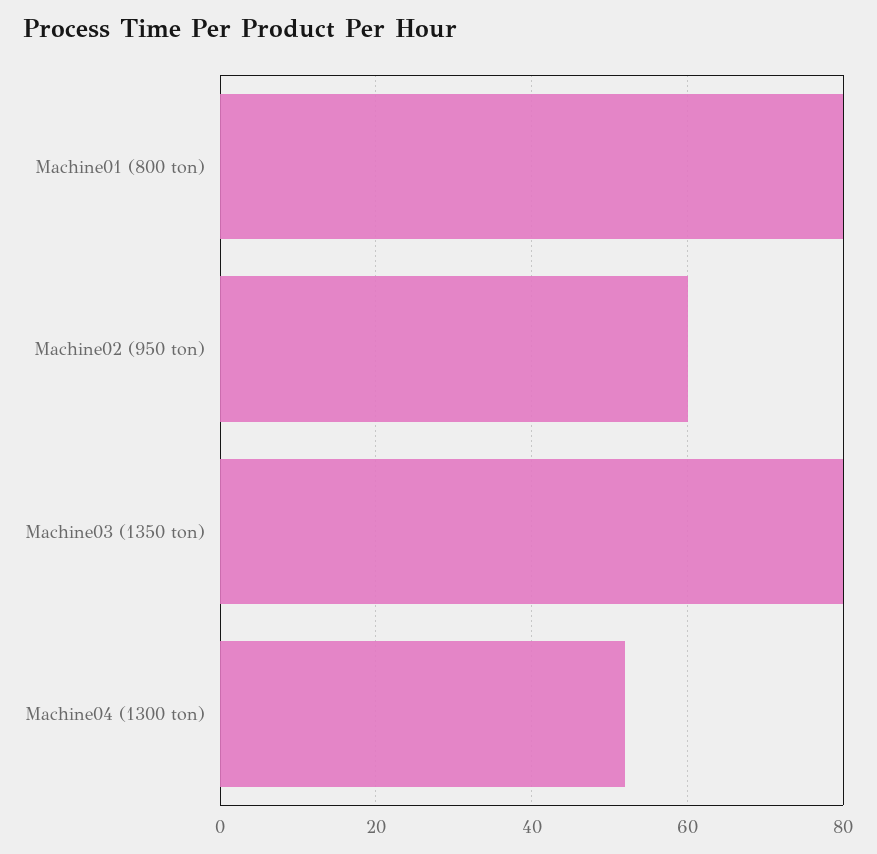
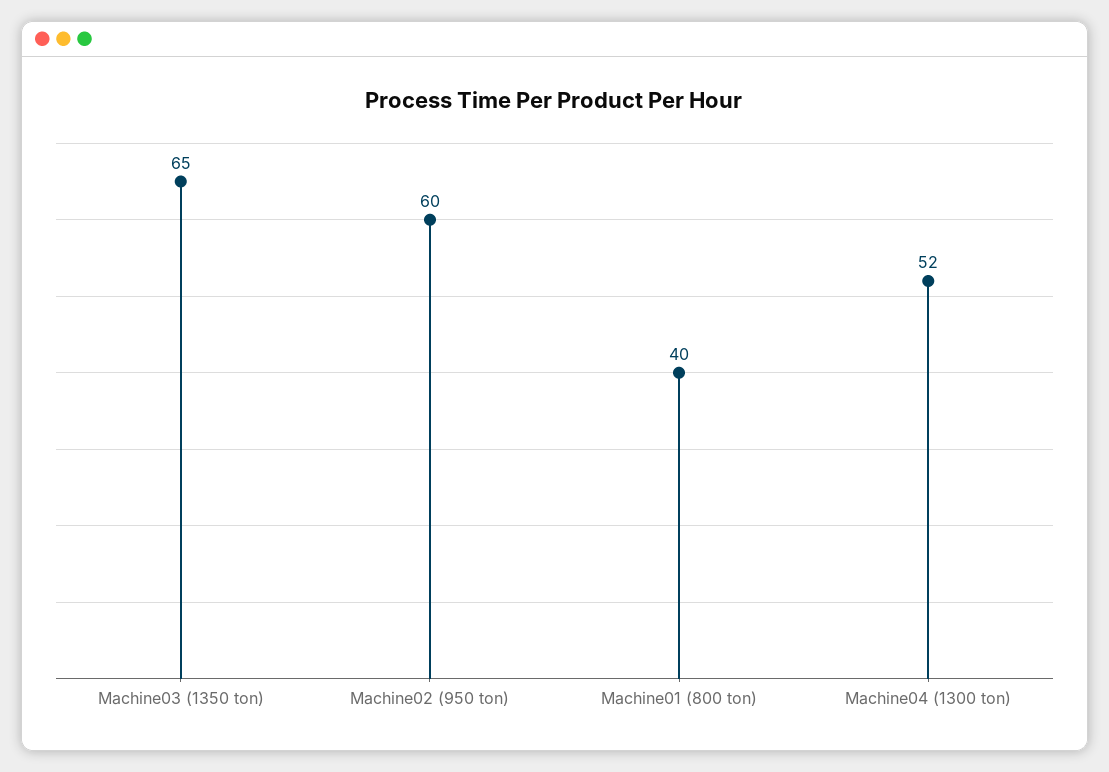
Machine01 (800 ton): 80 -> 40
Machine03 (1350 ton): 80 -> 65

